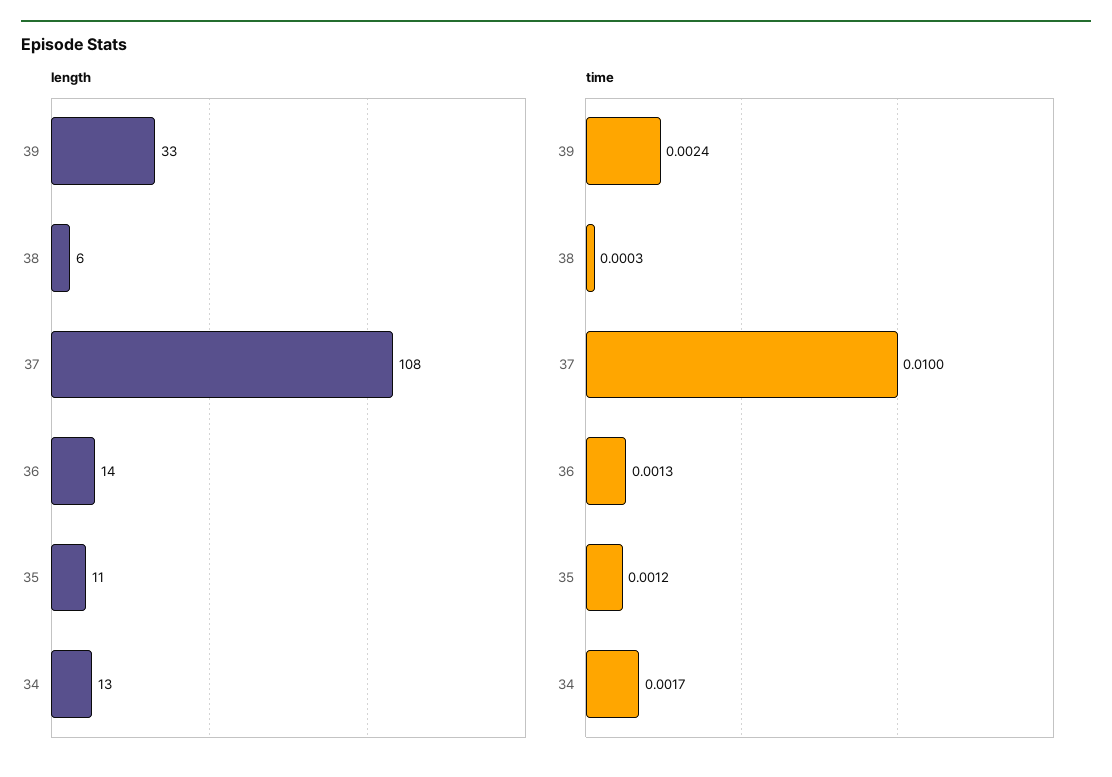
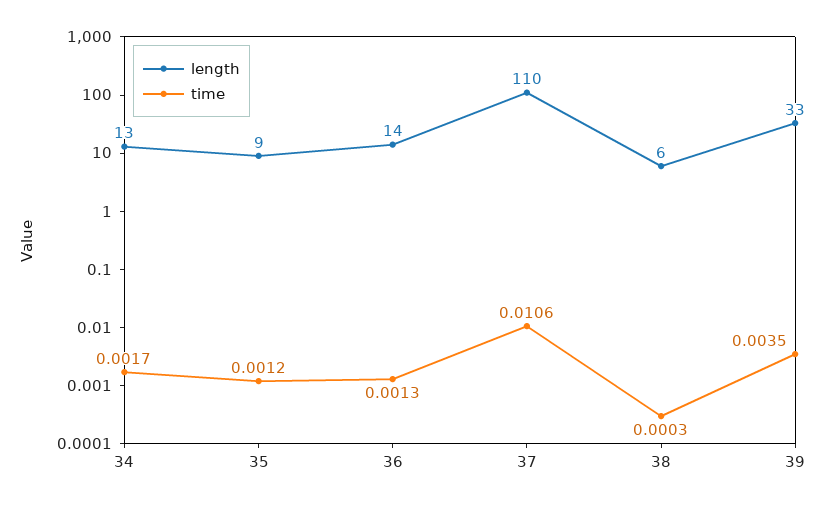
length, 37: 108 -> 110
length, 35: 11 -> 9
time, 39: 0.0024 -> 0.0035
time, 37: 0.01 -> 0.0106

